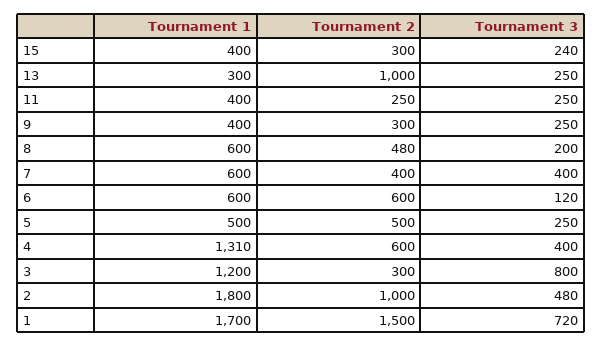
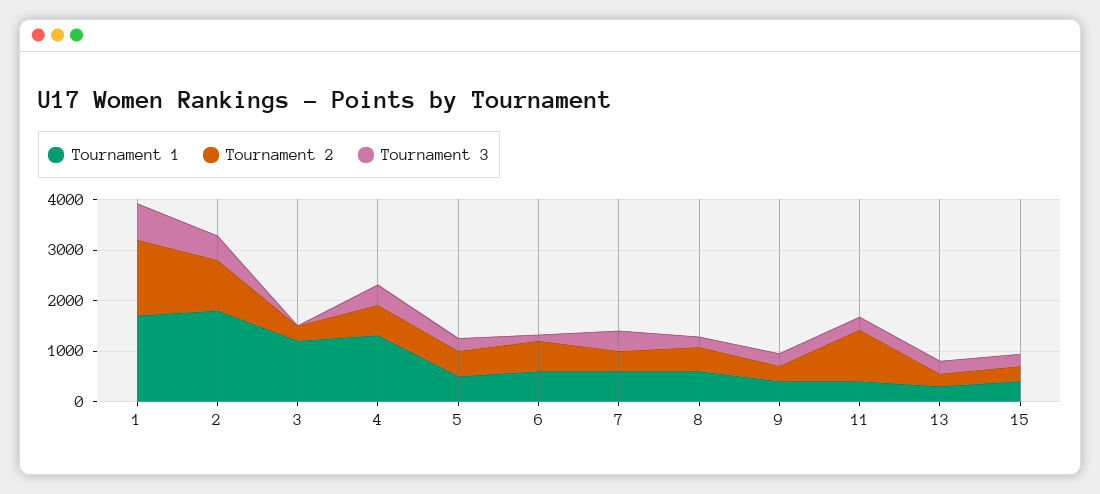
Tournament 2, 13: 1000 -> 200
Tournament 2, 11: 250 -> 1000
Tournament 3, 3: 800 -> 0

